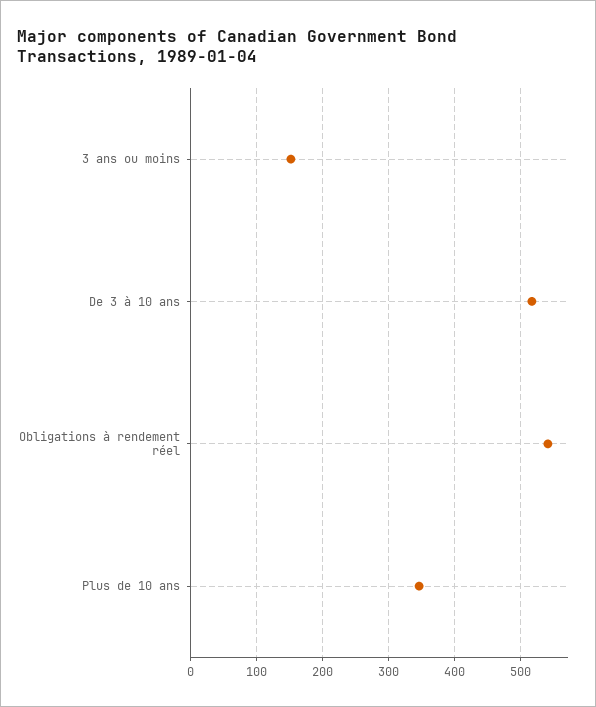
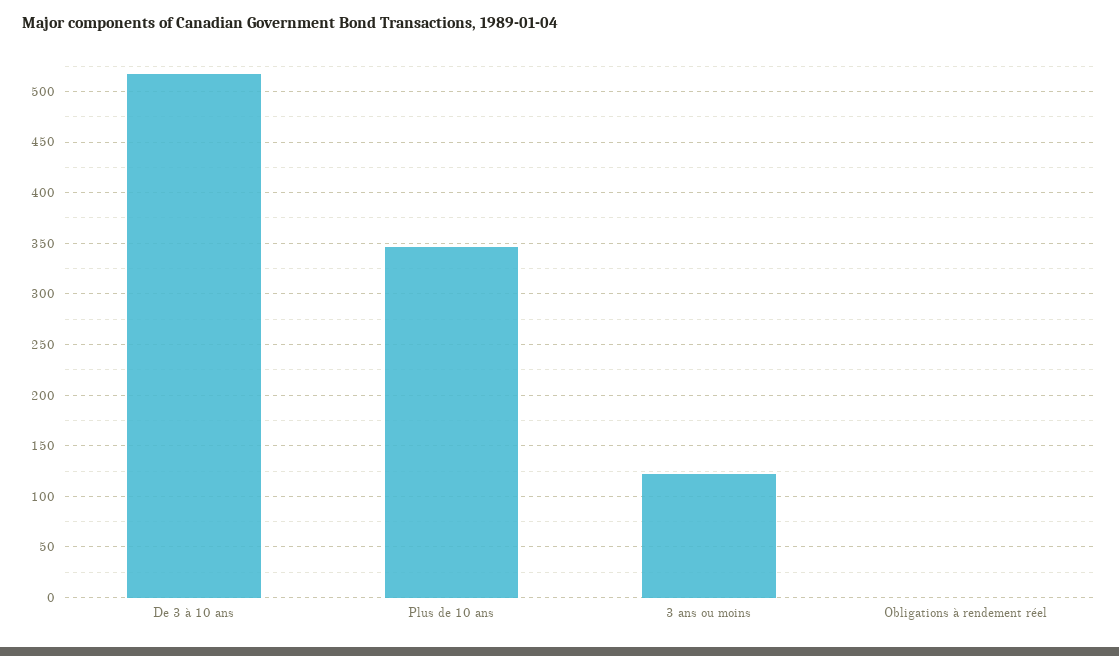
3 ans ou moins: 150 -> 120
Obligations à rendement réel: 540 -> 0

